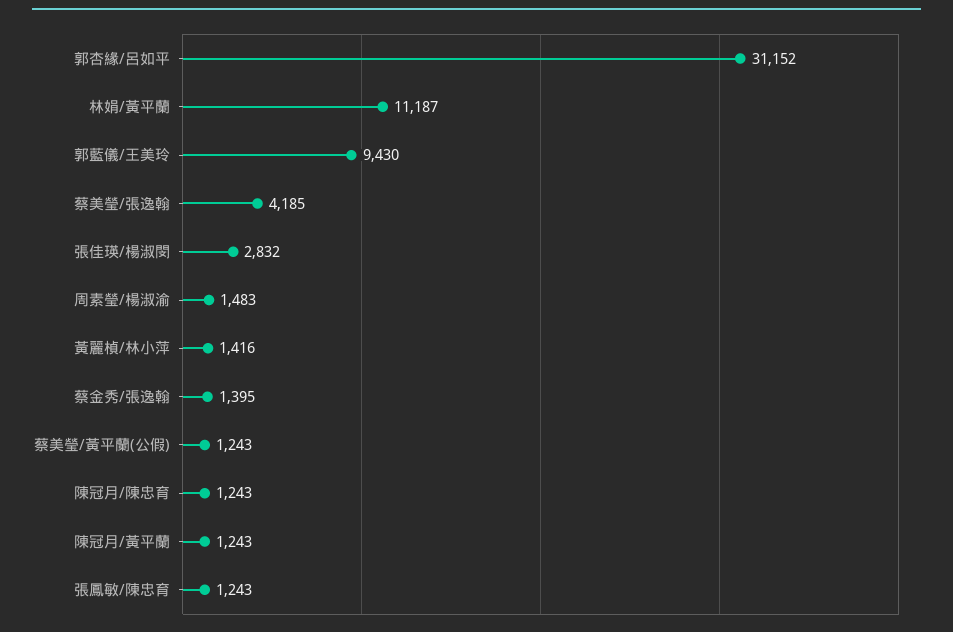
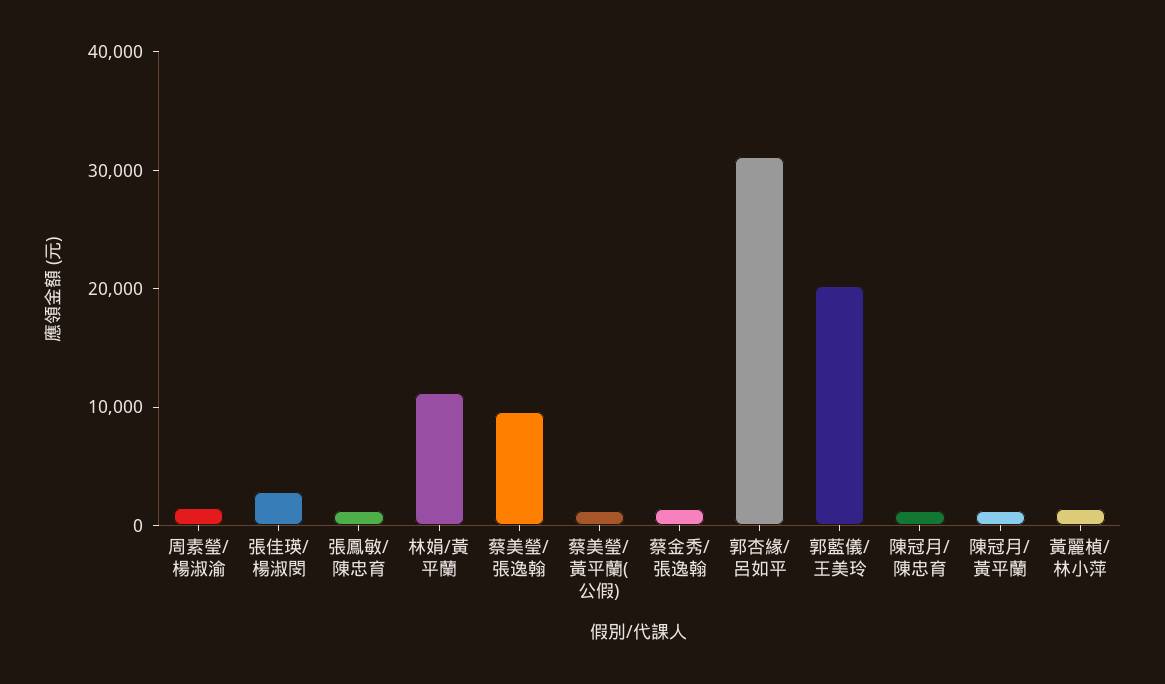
郭藍儀/王美玲: 9430 -> 20000
蔡美瑩/張逸翰: 4185 -> 10000

